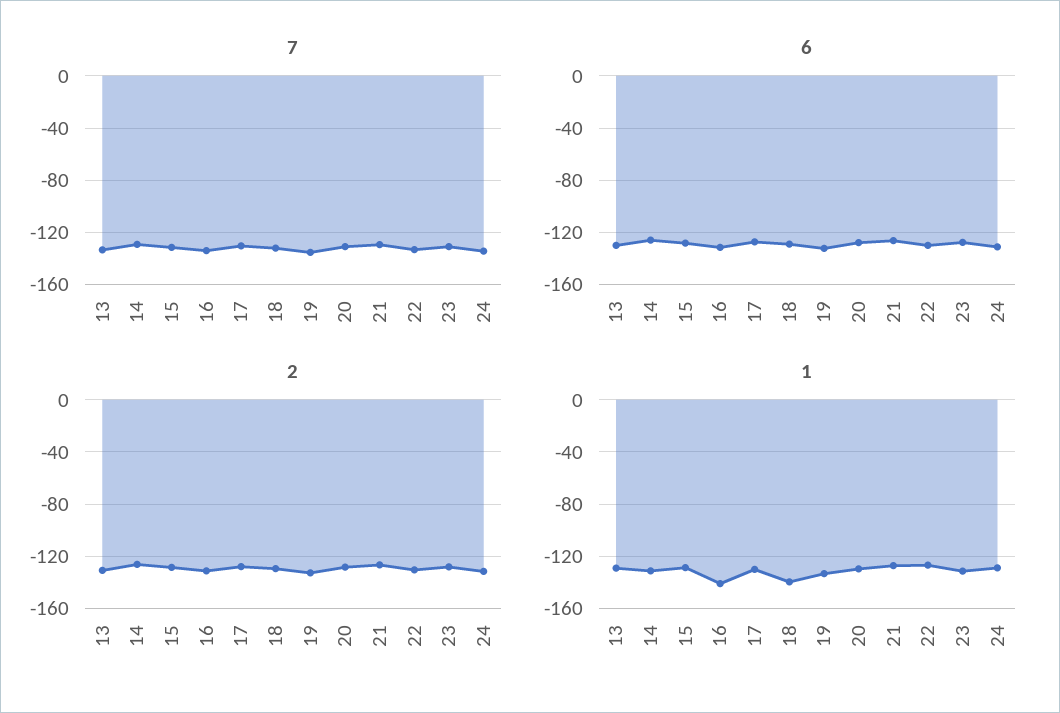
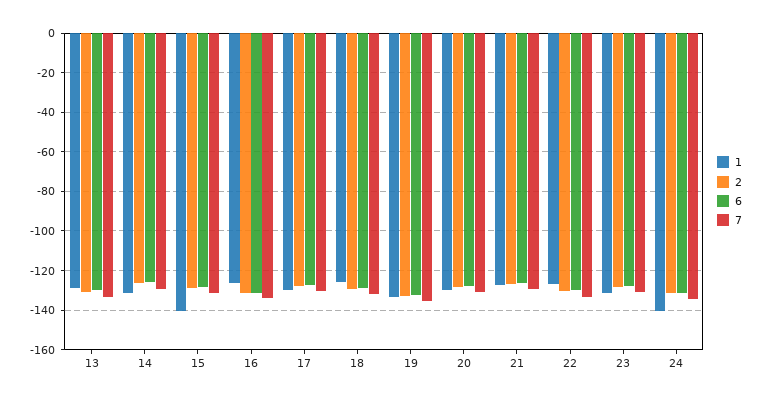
1, 15: -130 -> -140
1, 16: -140 -> -125
1, 18: -140 -> -125
1, 24: -130 -> -140

